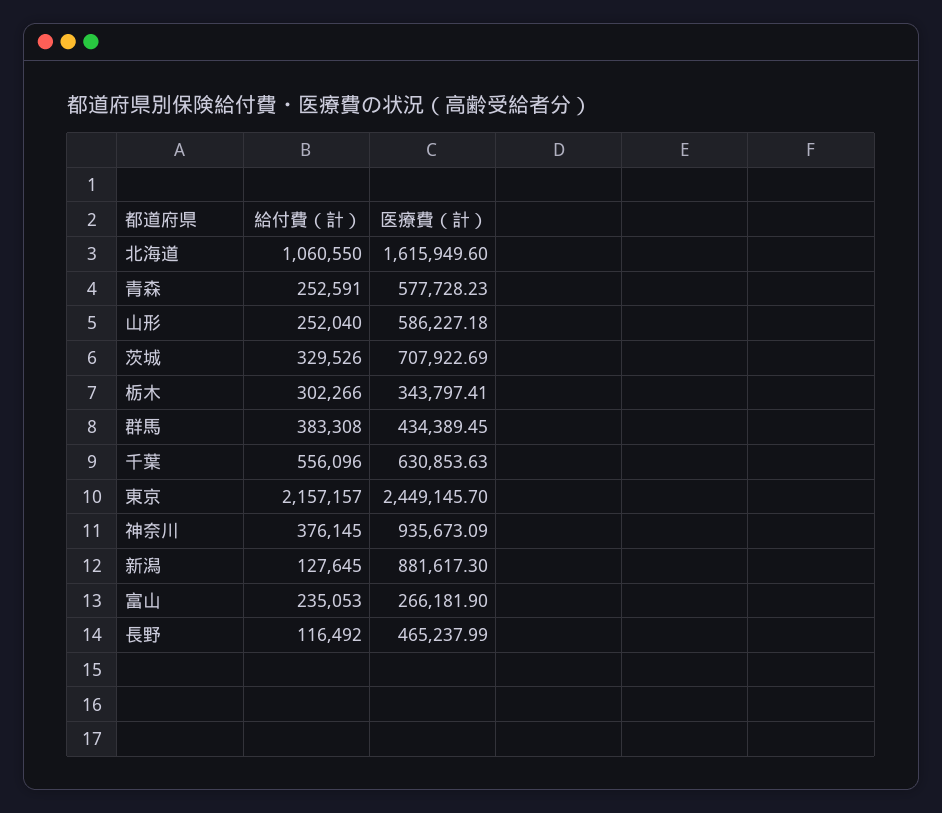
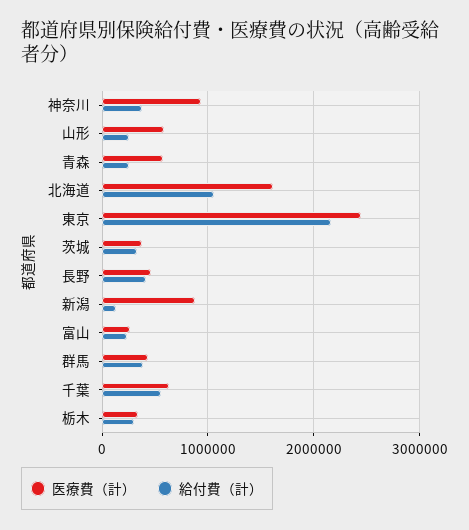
医療費（計）, 茨城: 707922.69 -> 400000
給付費（計）, 長野: 116492 -> 400000

